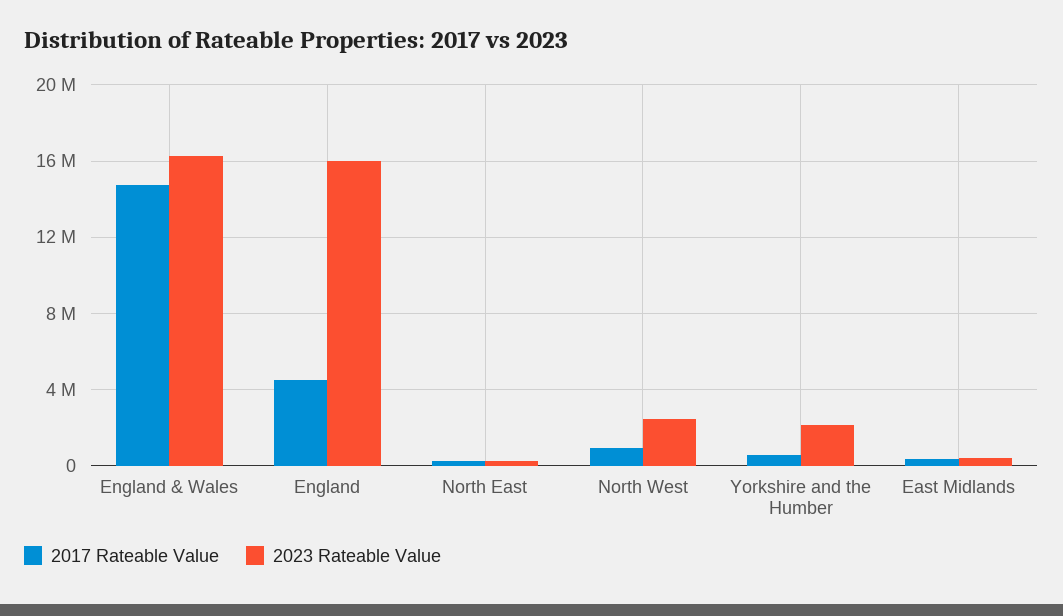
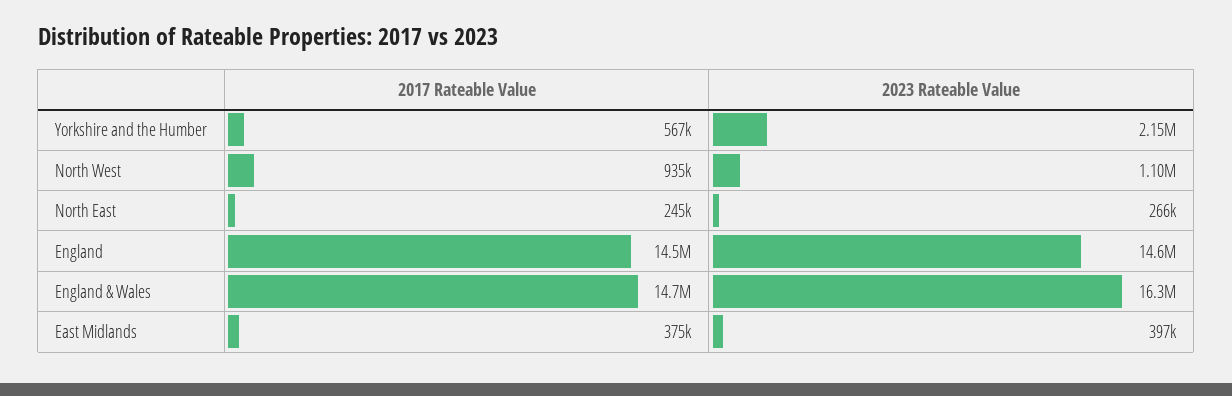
2017 Rateable Value, England: 4500000 -> 14500000
2023 Rateable Value, England: 16000000 -> 14600000
2023 Rateable Value, North West: 2500000 -> 1100000

